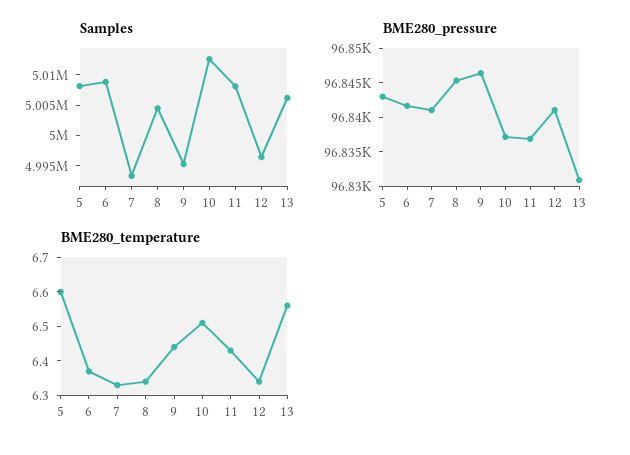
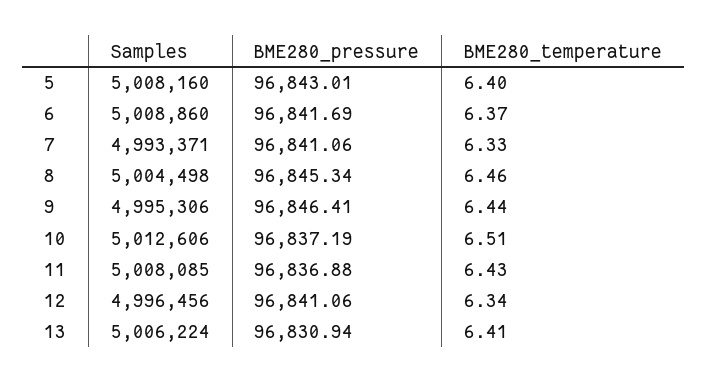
BME280_temperature, 5: 6.6 -> 6.4
BME280_temperature, 8: 6.35 -> 6.46
BME280_temperature, 13: 6.55 -> 6.41

